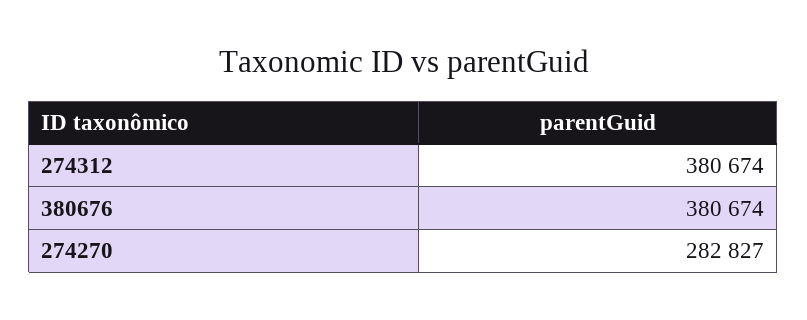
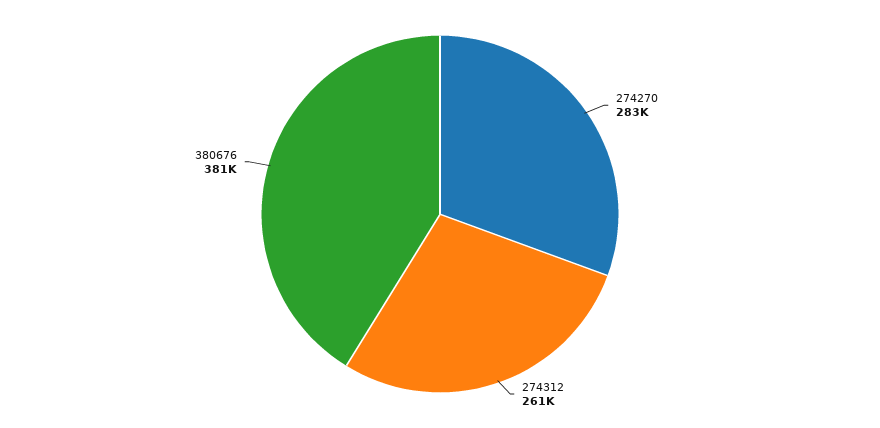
274312: 380674 -> 261000

